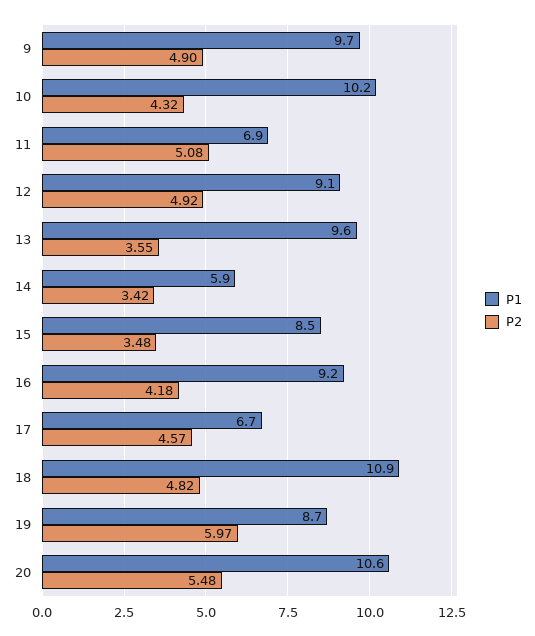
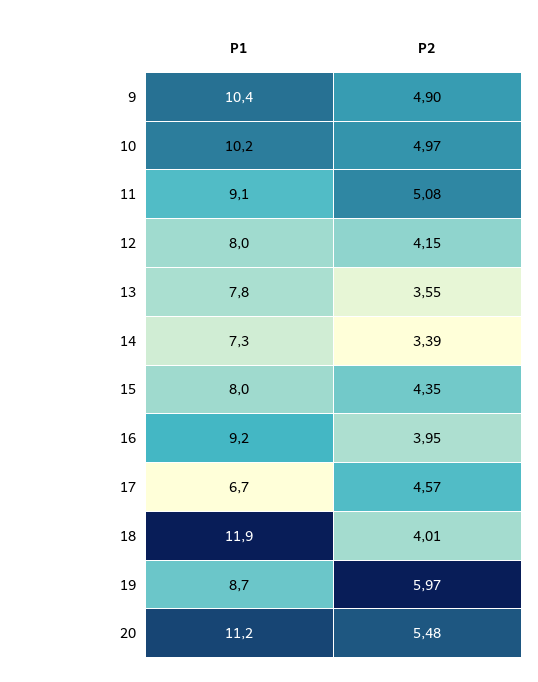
P1, 9: 9.7 -> 10.4
P2, 10: 4.32 -> 4.97
P1, 11: 6.9 -> 9.1
P1, 12: 9.1 -> 8
P2, 12: 4.92 -> 4.15
P1, 13: 9.6 -> 7.8
P1, 14: 5.9 -> 7.3
P2, 14: 3.42 -> 3.39
P1, 15: 8.5 -> 8
P2, 15: 3.48 -> 4.35
P2, 16: 4.18 -> 3.95
P1, 18: 10.9 -> 11.9
P2, 18: 4.82 -> 4.01
P1, 20: 10.6 -> 11.2

